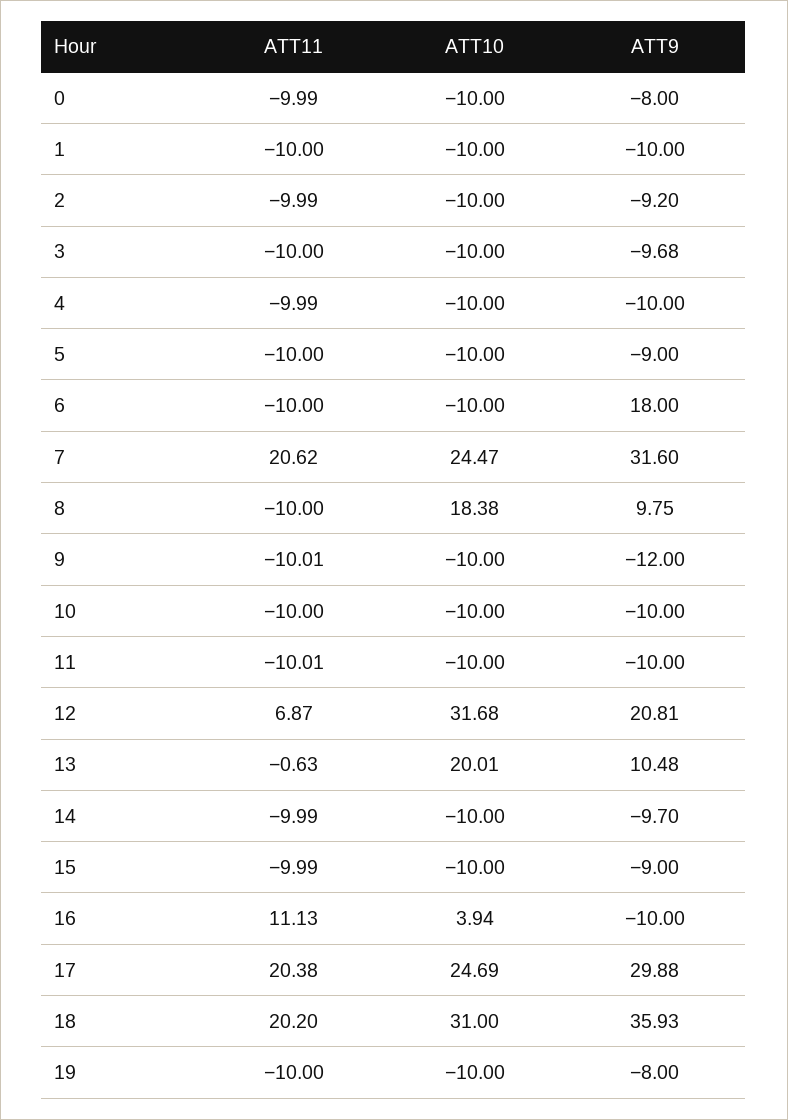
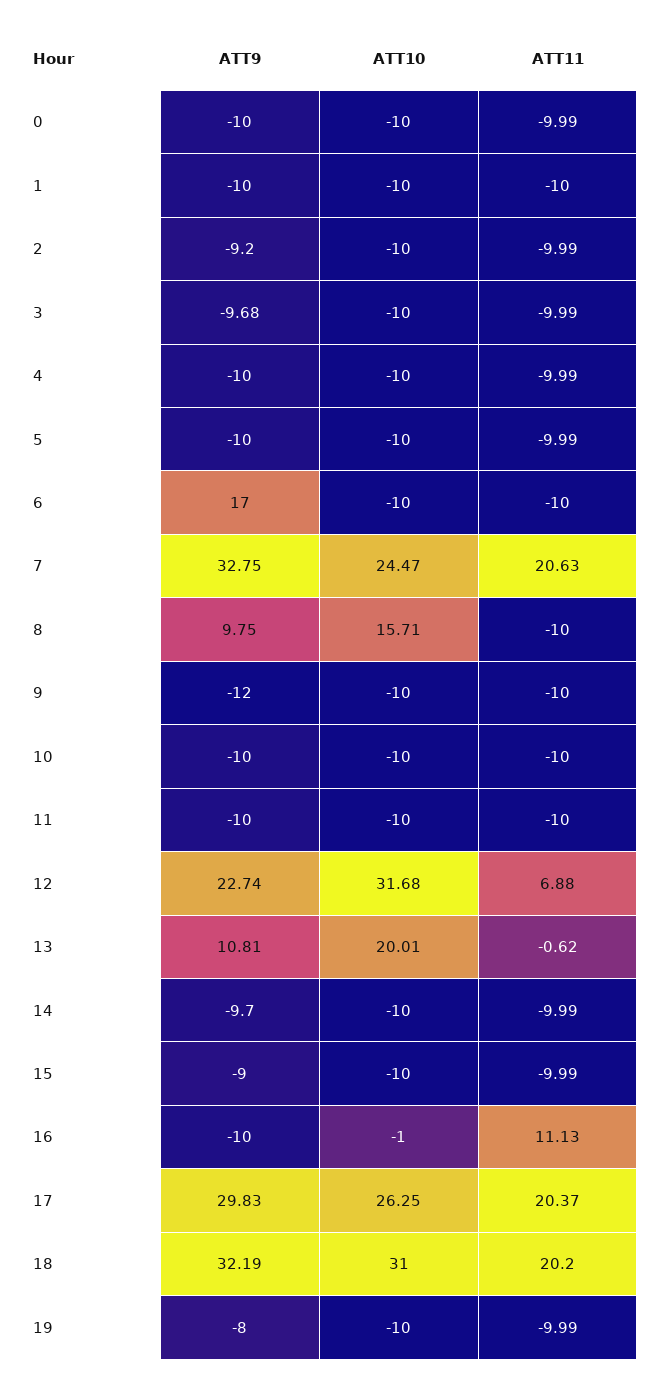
ATT9, 0: -8 -> -10
ATT11, 3: -10 -> -9.99
ATT11, 5: -10 -> -9.99
ATT9, 5: -9 -> -10
ATT9, 6: 18 -> 17
ATT11, 7: 20.62 -> 20.63
ATT9, 7: 31.6 -> 32.75
ATT10, 8: 18.38 -> 15.71
ATT11, 9: -10.01 -> -10
ATT11, 11: -10.01 -> -10
ATT11, 12: 6.87 -> 6.88
ATT9, 12: 20.81 -> 22.74
ATT11, 13: -0.63 -> -0.62
ATT9, 13: 10.48 -> 10.81
ATT10, 16: 3.94 -> -1
ATT11, 17: 20.38 -> 20.37
ATT10, 17: 24.69 -> 26.25
ATT9, 17: 29.88 -> 29.83
ATT9, 18: 35.93 -> 32.19
ATT11, 19: -10 -> -9.99

